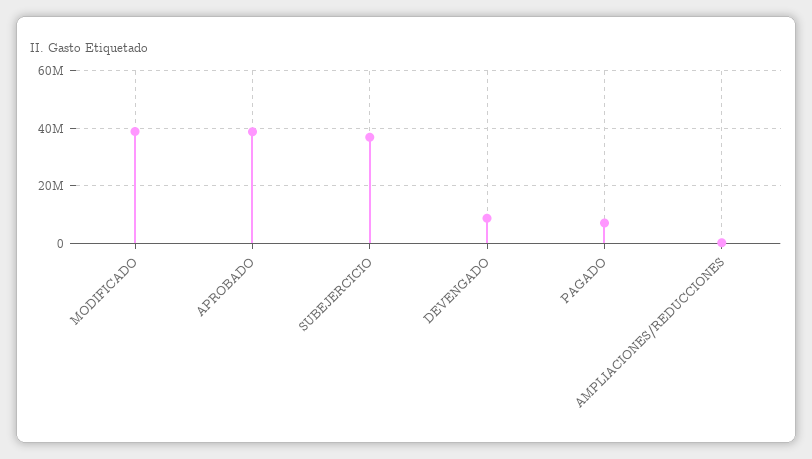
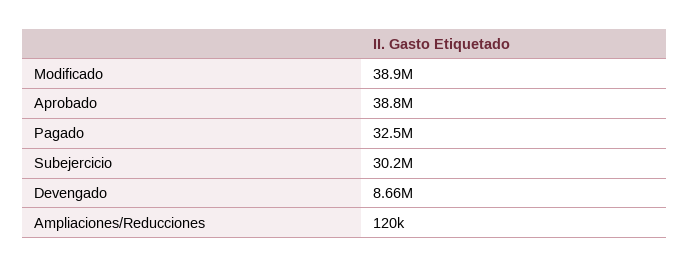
SUBEJERCICIO: 37500000 -> 30200000
PAGADO: 7500000 -> 32500000

